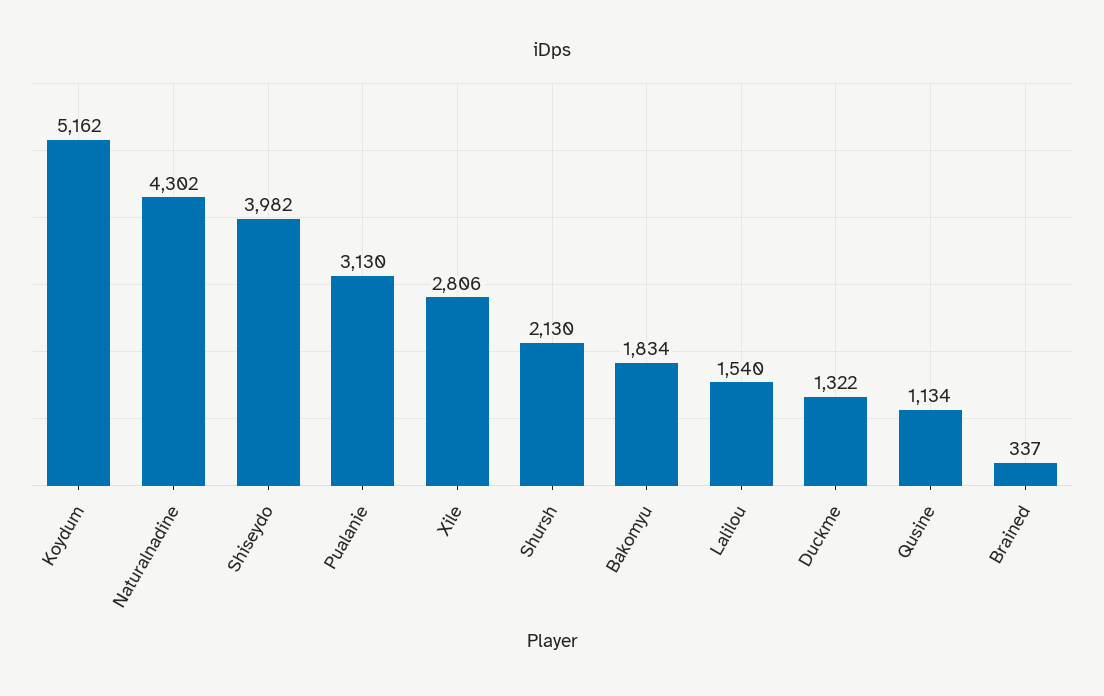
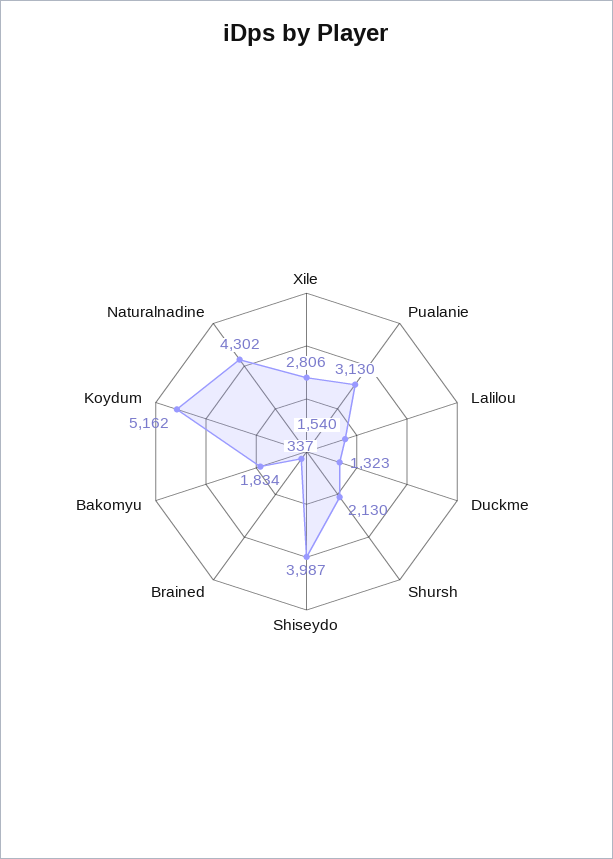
Shiseydo: 3982 -> 3987
Duckme: 1322 -> 1323
Qusine: 1134 -> none

